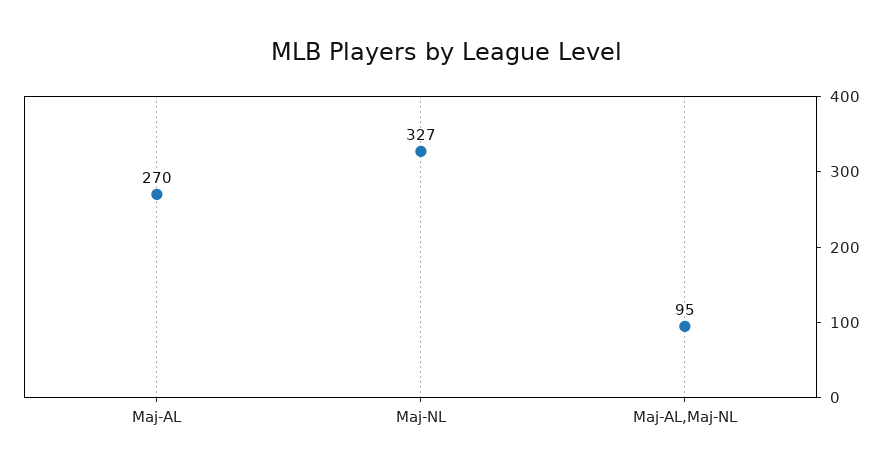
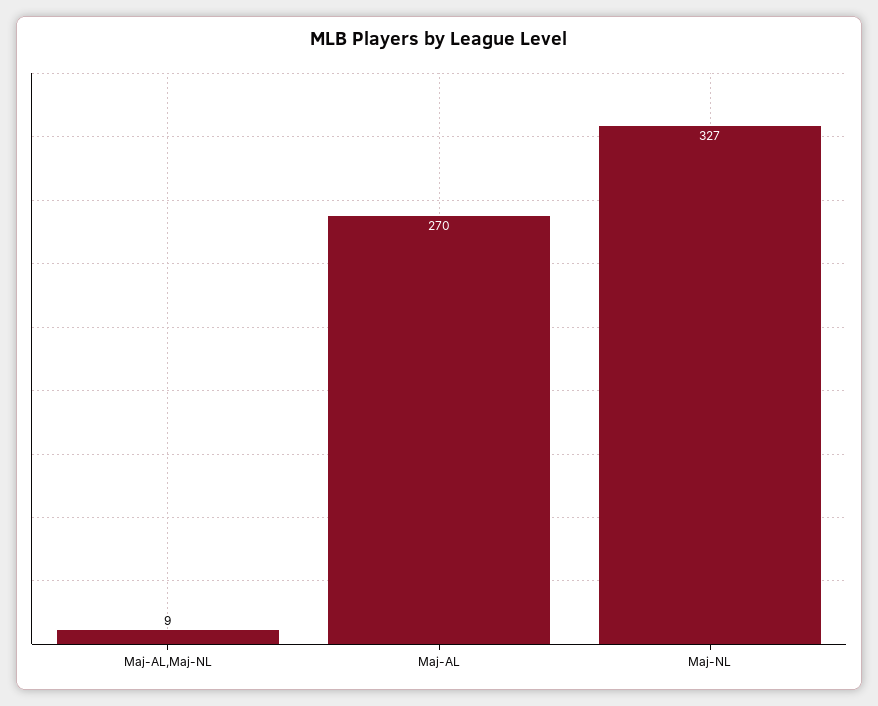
Maj-AL,Maj-NL: 95 -> 9

